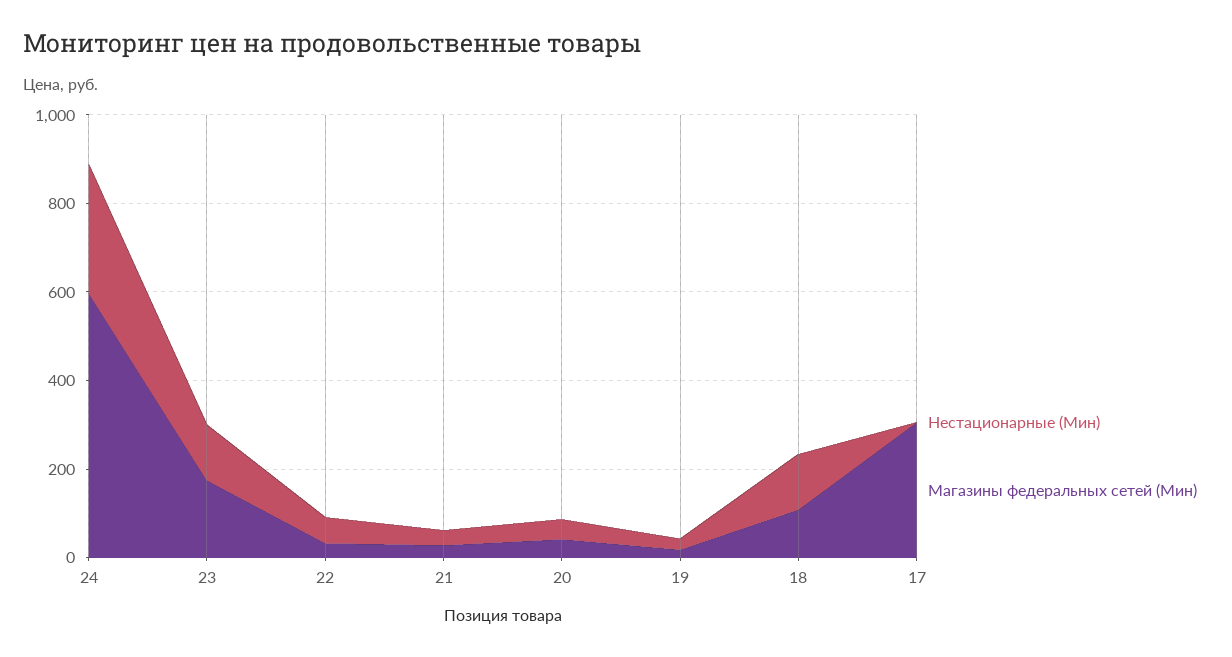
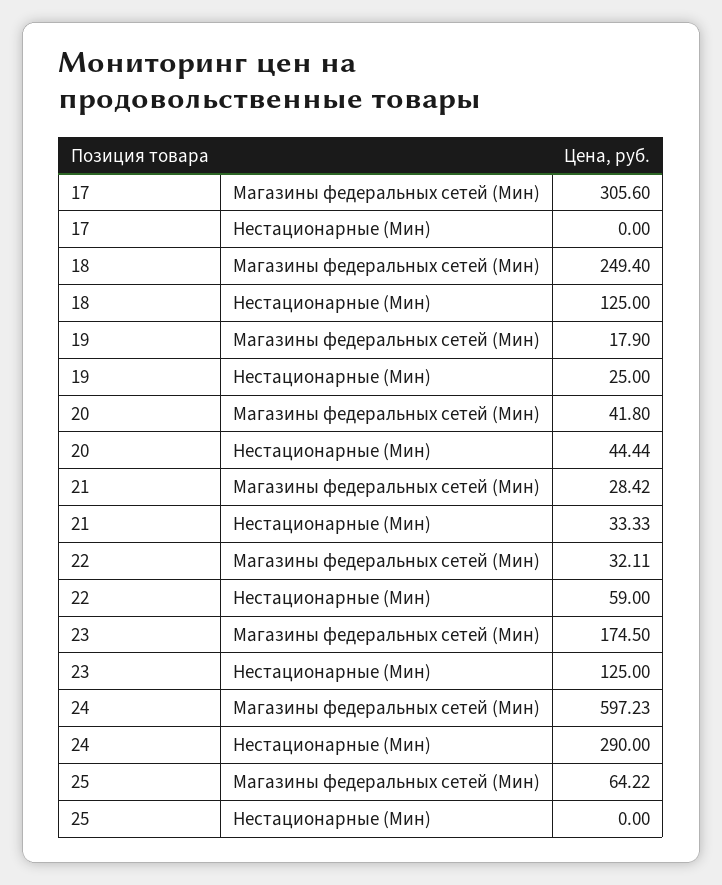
Магазины федеральных сетей (Мин), 18: 100 -> 249.4
Магазины федеральных сетей (Мин), 25: none -> 64.22
Нестационарные (Мин), 25: none -> 0

